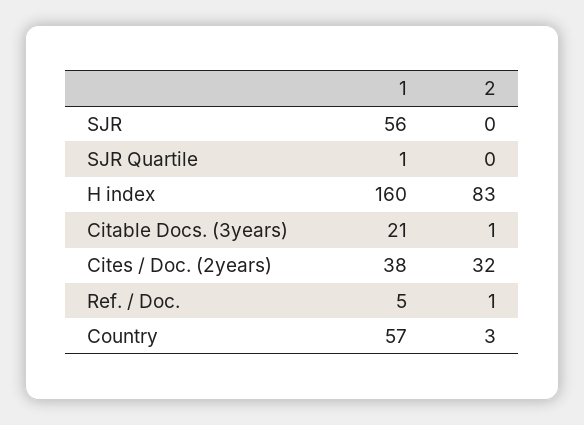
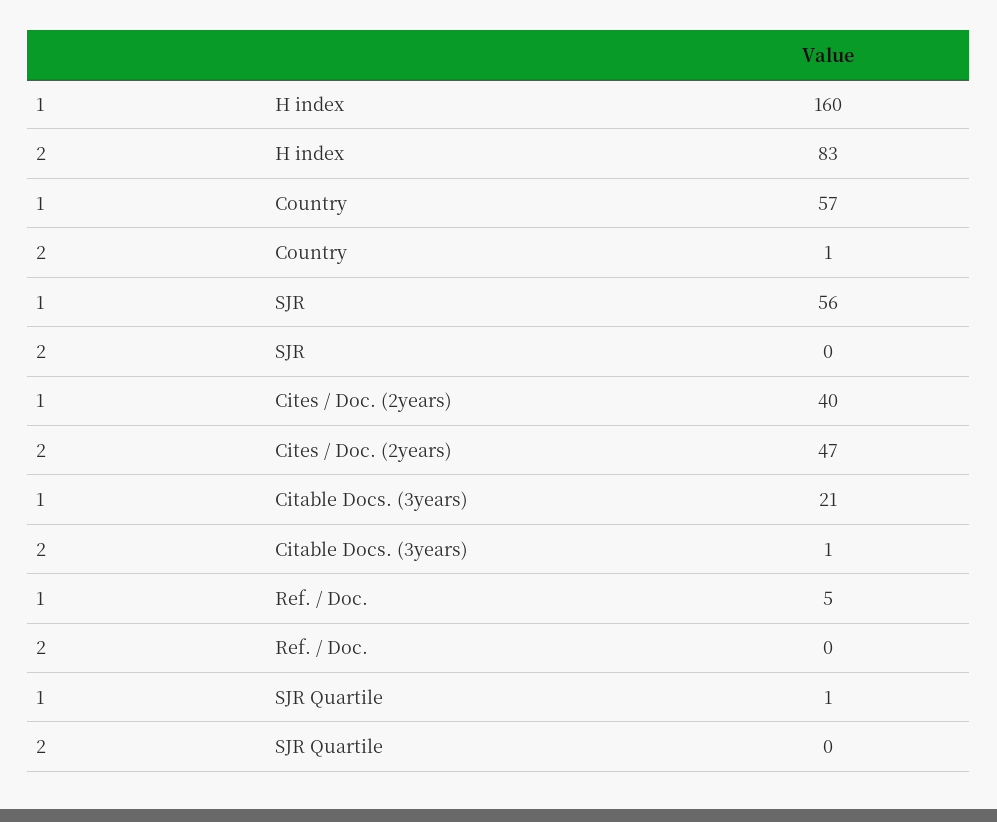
1, Cites / Doc. (2years): 38 -> 40
2, Cites / Doc. (2years): 32 -> 47
2, Ref. / Doc.: 1 -> 0
2, Country: 3 -> 1

